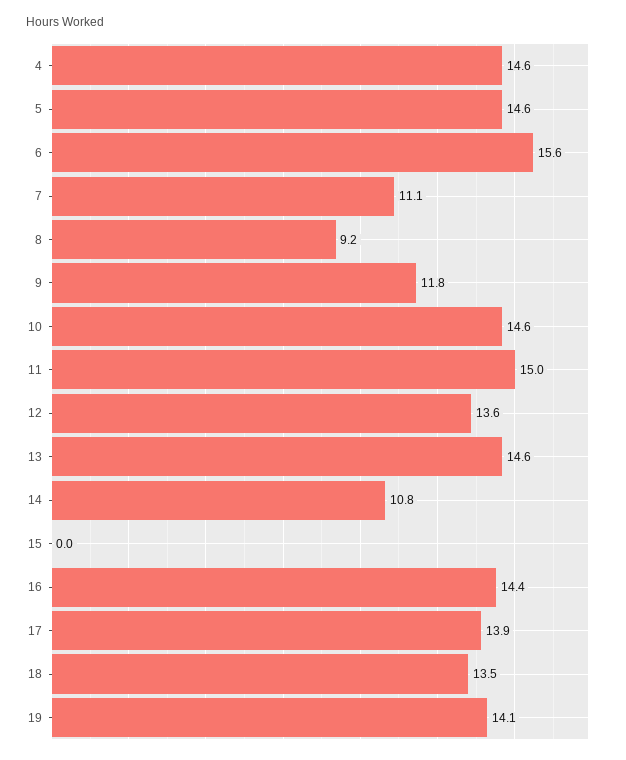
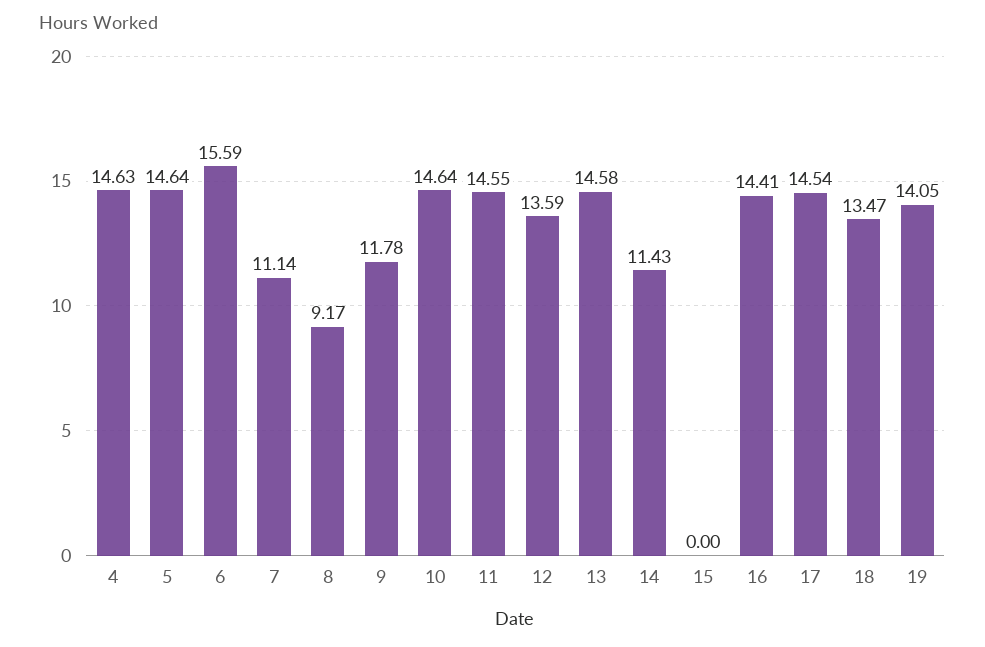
11: 15 -> 14.55
14: 10.8 -> 11.43
17: 13.9 -> 14.54

